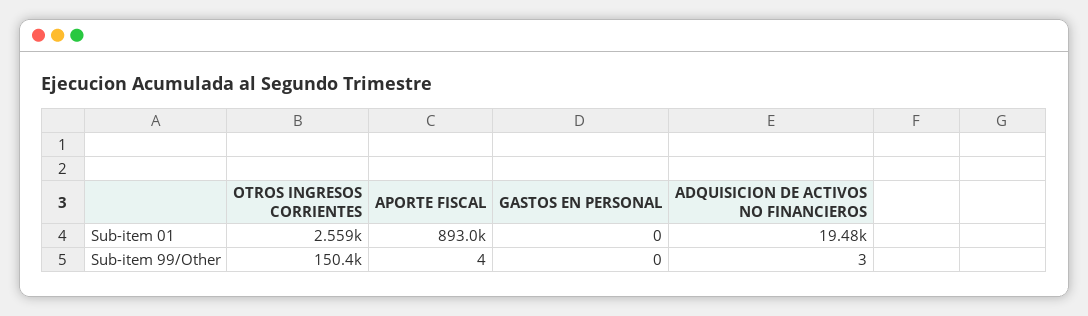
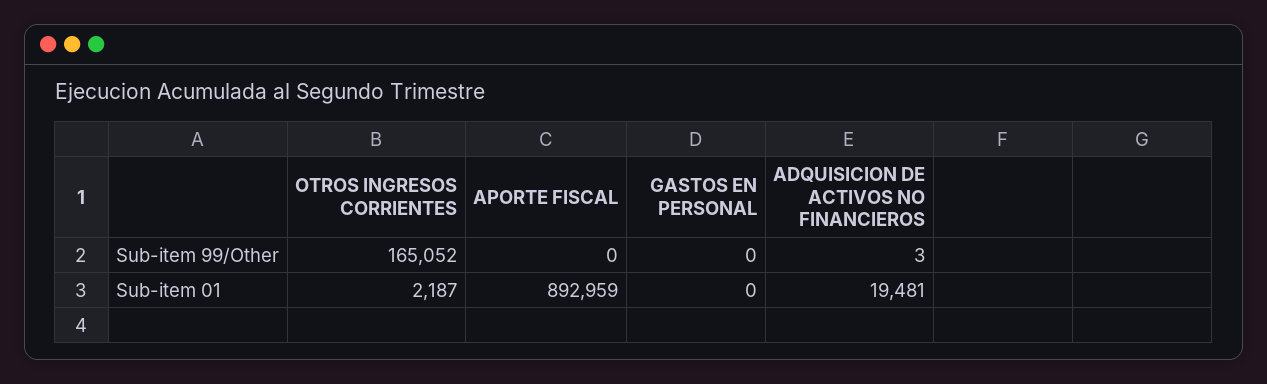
OTROS INGRESOS CORRIENTES, Sub-item 01: 2559 -> 2187
OTROS INGRESOS CORRIENTES, Sub-item 99/Other: 150400 -> 165052
APORTE FISCAL, Sub-item 99/Other: 4 -> 0

